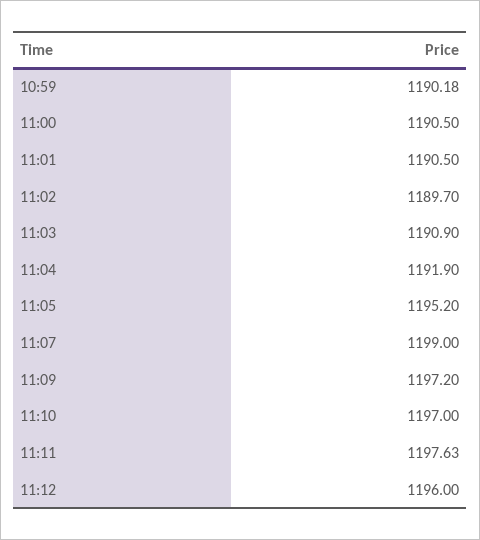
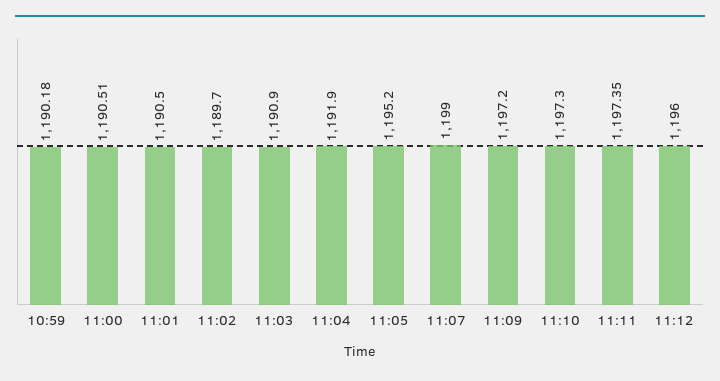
11:00: 1190.5 -> 1190.51
11:10: 1197 -> 1197.3
11:11: 1197.63 -> 1197.35

